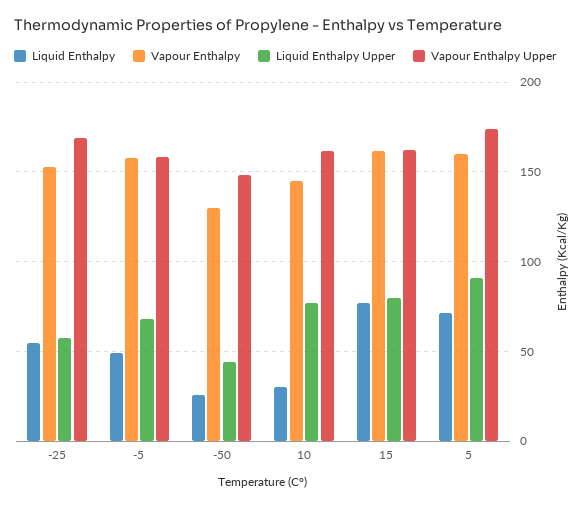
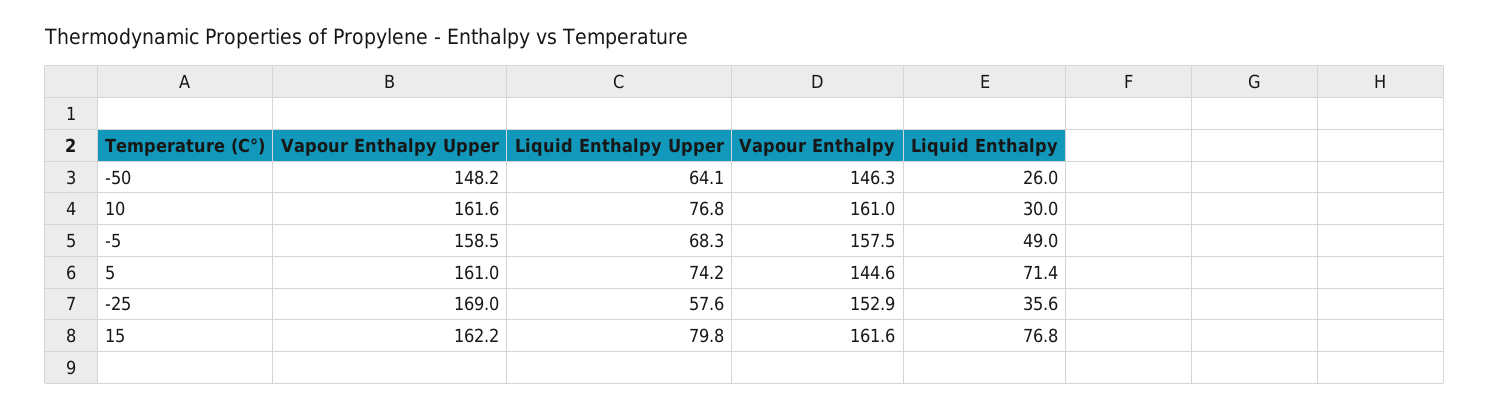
Liquid Enthalpy, -25: 55 -> 35.6
Vapour Enthalpy, -50: 130 -> 146.3
Liquid Enthalpy Upper, -50: 45 -> 64.1
Vapour Enthalpy, 10: 145 -> 161
Vapour Enthalpy, 5: 160 -> 144.6
Liquid Enthalpy Upper, 5: 90 -> 74.2
Vapour Enthalpy Upper, 5: 175 -> 161

